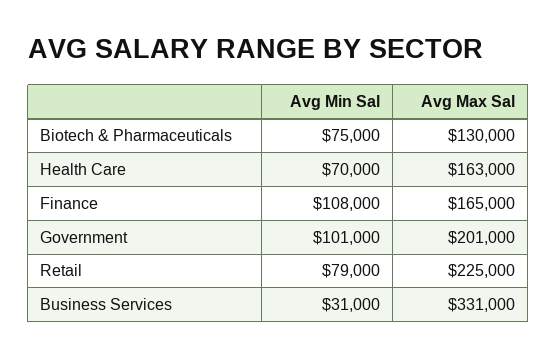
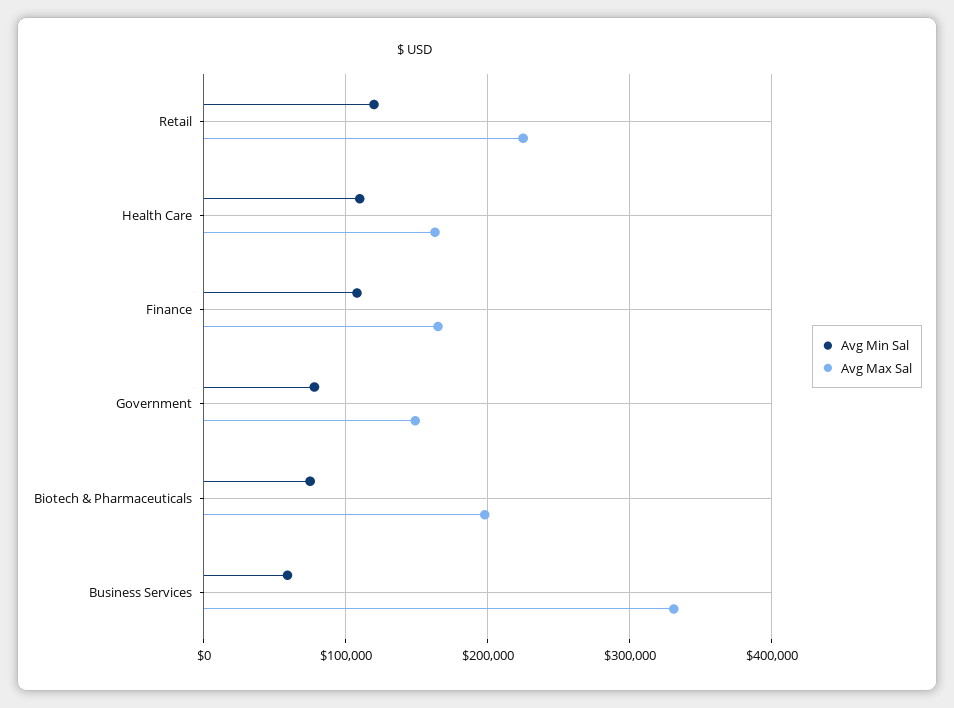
Avg Max Sal, Biotech & Pharmaceuticals: 130000 -> 200000
Avg Min Sal, Health Care: 70000 -> 110000
Avg Min Sal, Government: 101000 -> 80000
Avg Max Sal, Government: 201000 -> 150000
Avg Min Sal, Retail: 79000 -> 120000
Avg Min Sal, Business Services: 31000 -> 60000

